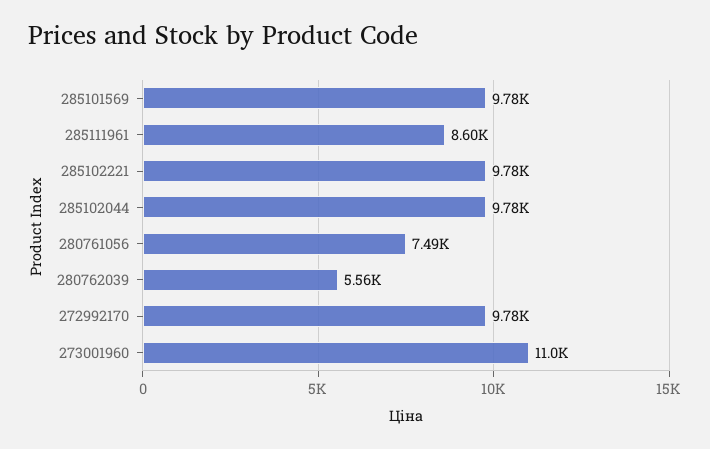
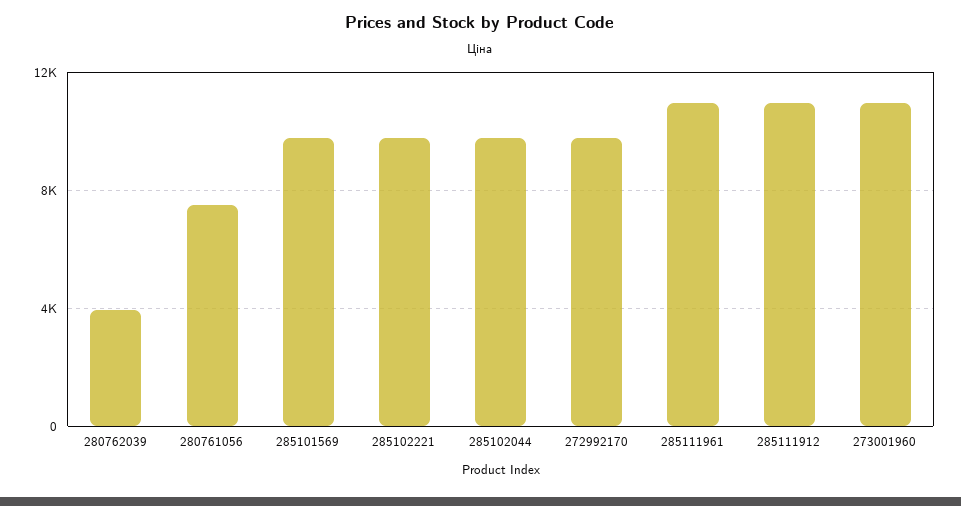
285111961: 8600 -> 11000
280762039: 5560 -> 4000
285111912: none -> 11000

